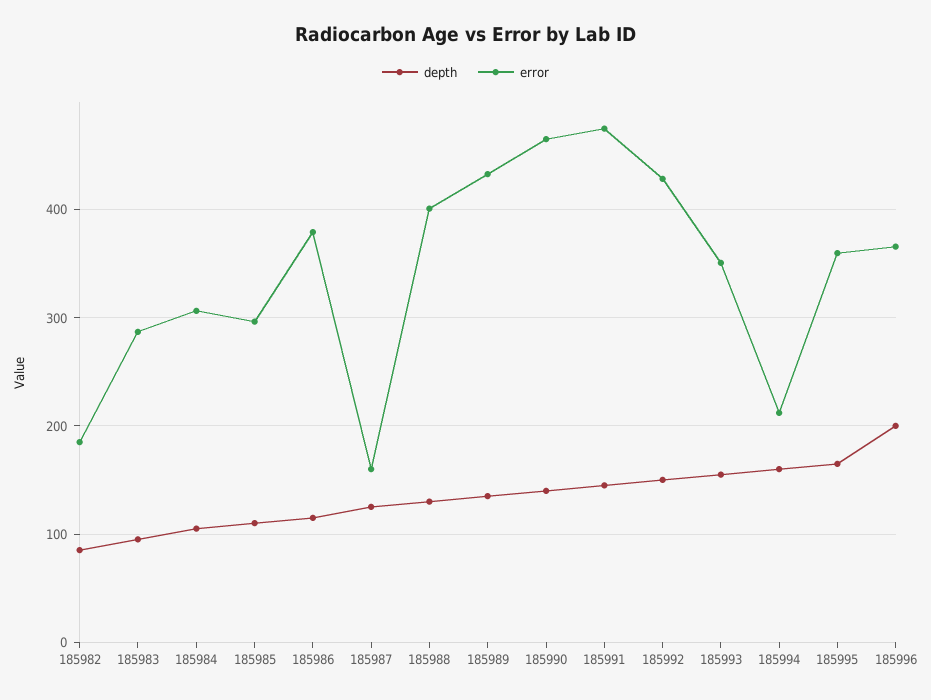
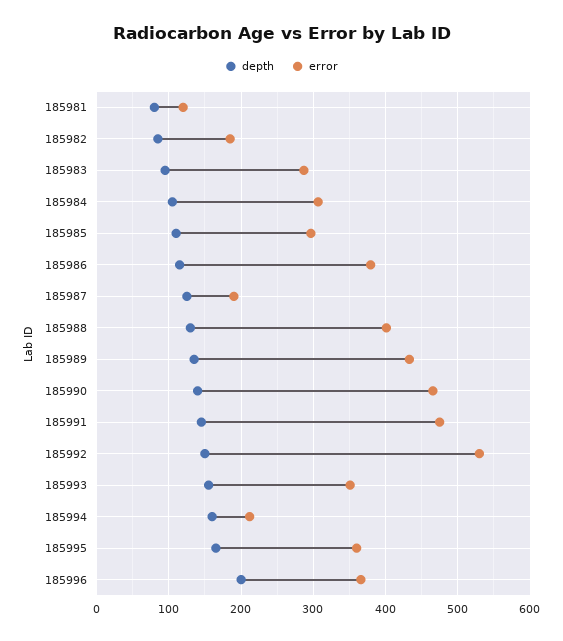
error, 185987: 160 -> 190
error, 185992: 430 -> 530
depth, 185981: none -> 80
error, 185981: none -> 120

